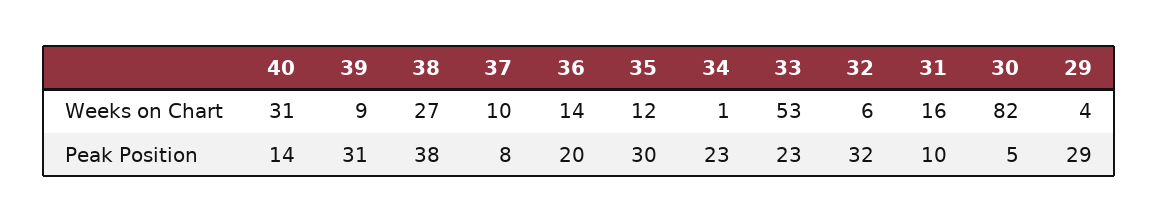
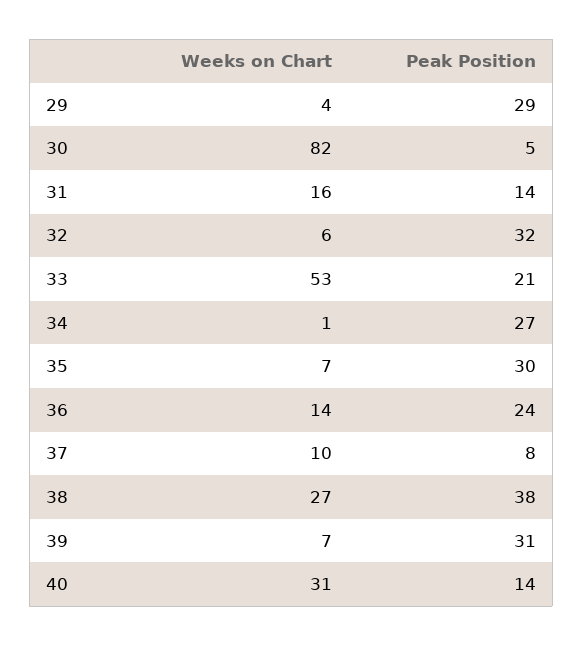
39, Weeks on Chart: 9 -> 7
35, Weeks on Chart: 12 -> 7
36, Peak Position: 20 -> 24
34, Peak Position: 23 -> 27
33, Peak Position: 23 -> 21
31, Peak Position: 10 -> 14

